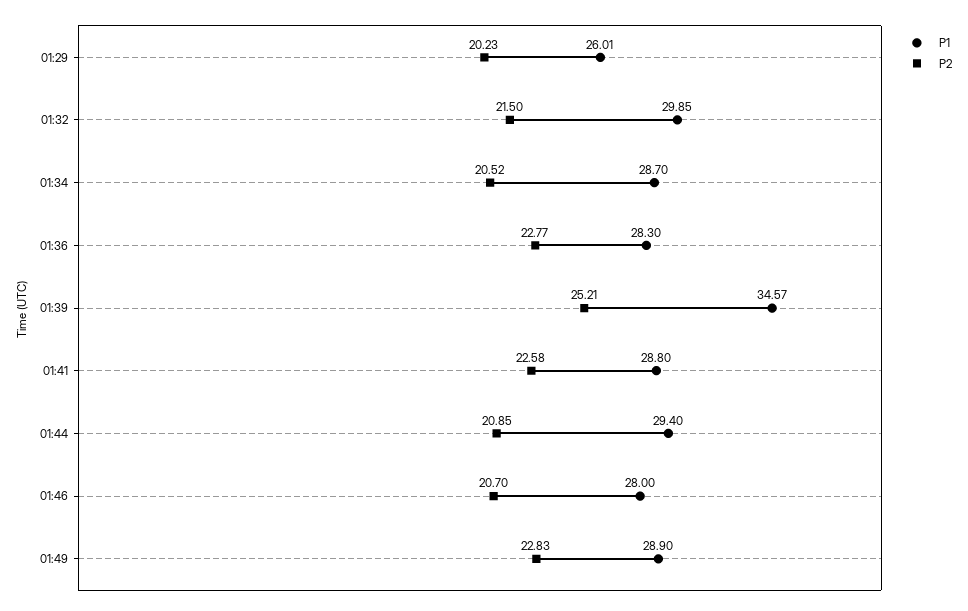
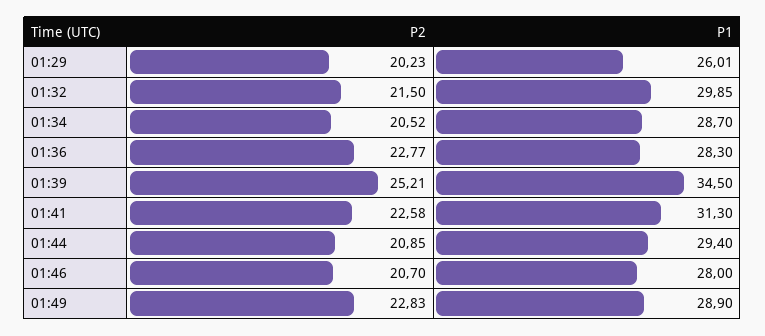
P1, 01:39: 34.57 -> 34.5
P1, 01:41: 28.8 -> 31.3

